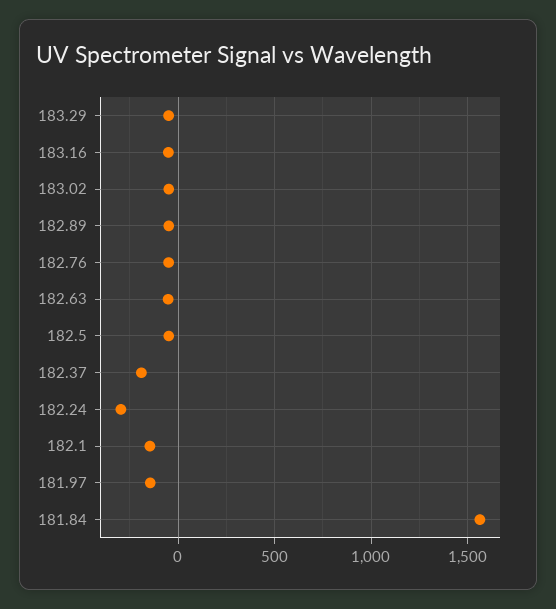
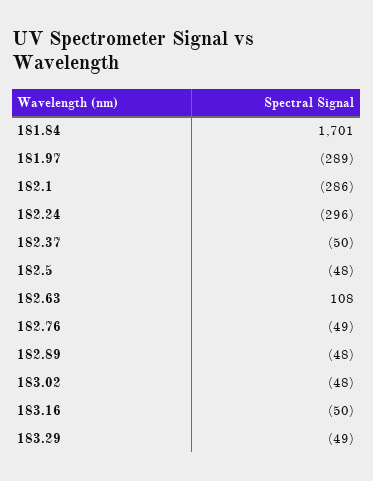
182.63: -50 -> 108
182.37: -200 -> -50
182.1: -150 -> -286
181.97: -150 -> -289
181.84: 1550 -> 1701

